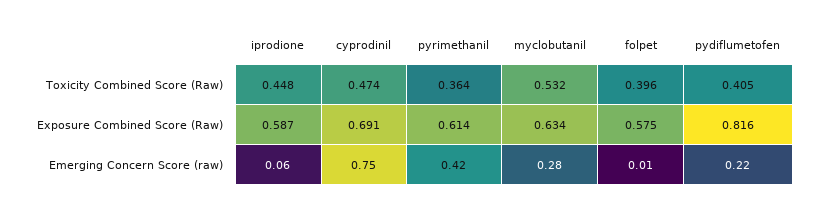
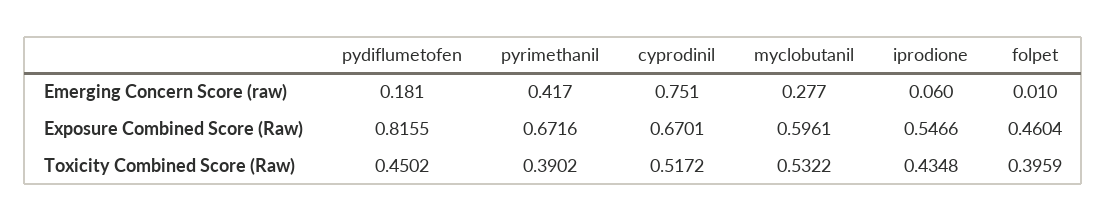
iprodione, Toxicity Combined Score (Raw): 0.448 -> 0.4348
cyprodinil, Toxicity Combined Score (Raw): 0.474 -> 0.5172
pyrimethanil, Toxicity Combined Score (Raw): 0.364 -> 0.3902
pydiflumetofen, Toxicity Combined Score (Raw): 0.405 -> 0.4502
iprodione, Exposure Combined Score (Raw): 0.587 -> 0.5466
cyprodinil, Exposure Combined Score (Raw): 0.691 -> 0.6701
pyrimethanil, Exposure Combined Score (Raw): 0.614 -> 0.6716
myclobutanil, Exposure Combined Score (Raw): 0.634 -> 0.5961
folpet, Exposure Combined Score (Raw): 0.575 -> 0.4604
pydiflumetofen, Emerging Concern Score (raw): 0.22 -> 0.181

